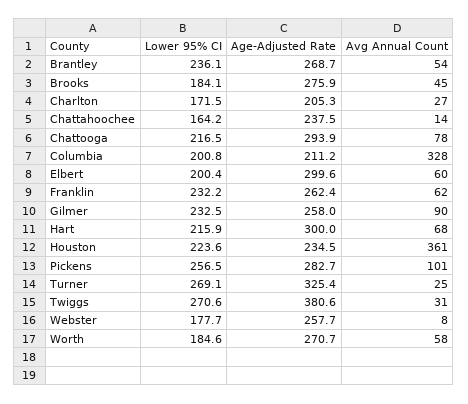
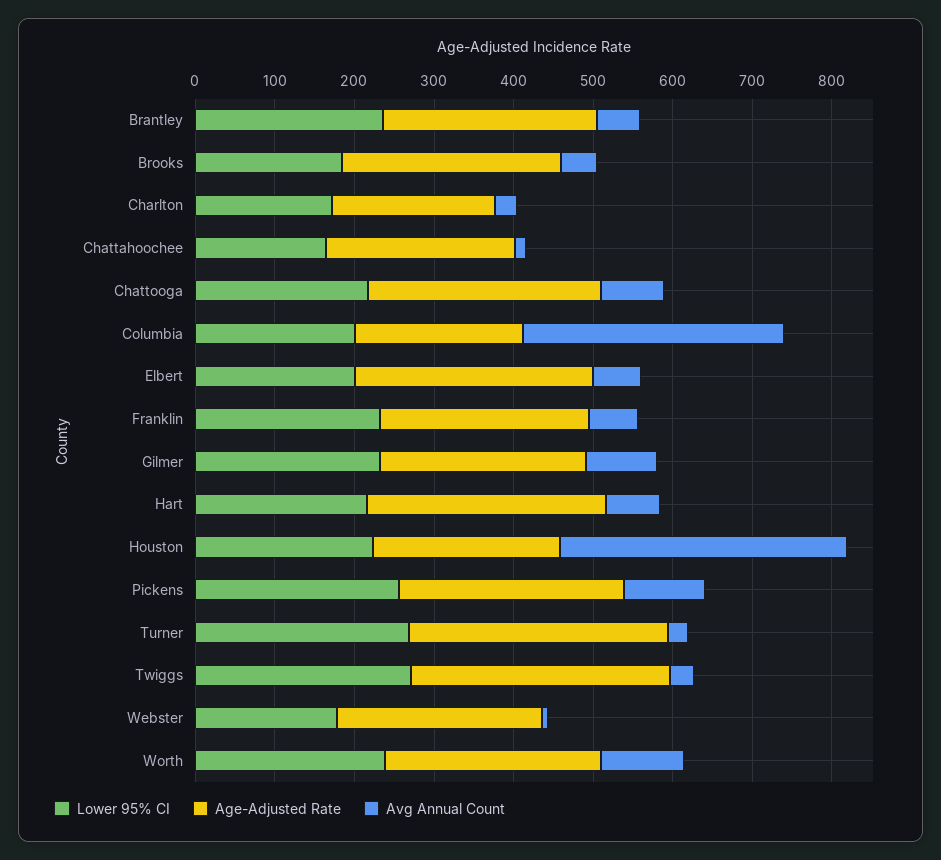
Age-Adjusted Rate, Twiggs: 380.6 -> 320
Lower 95% CI, Worth: 184.6 -> 240
Avg Annual Count, Worth: 58 -> 100

